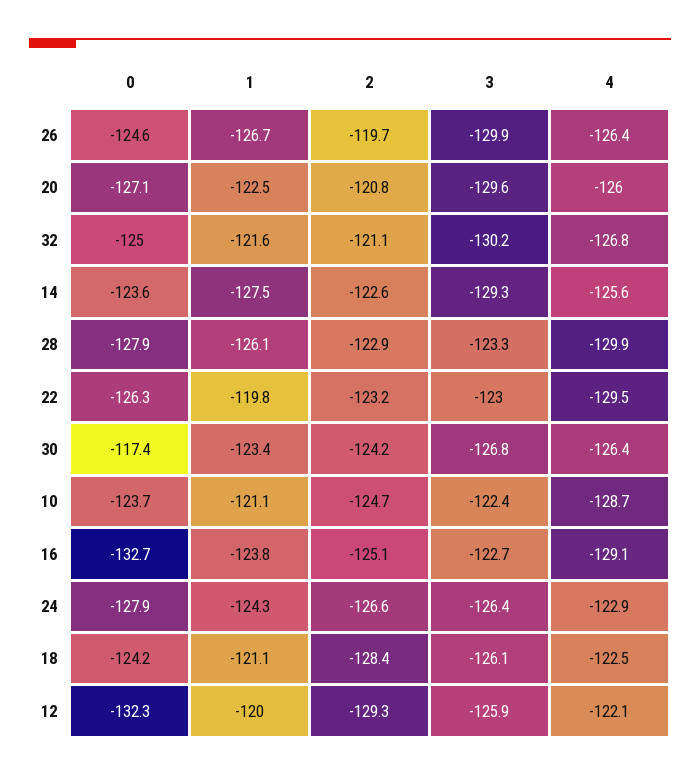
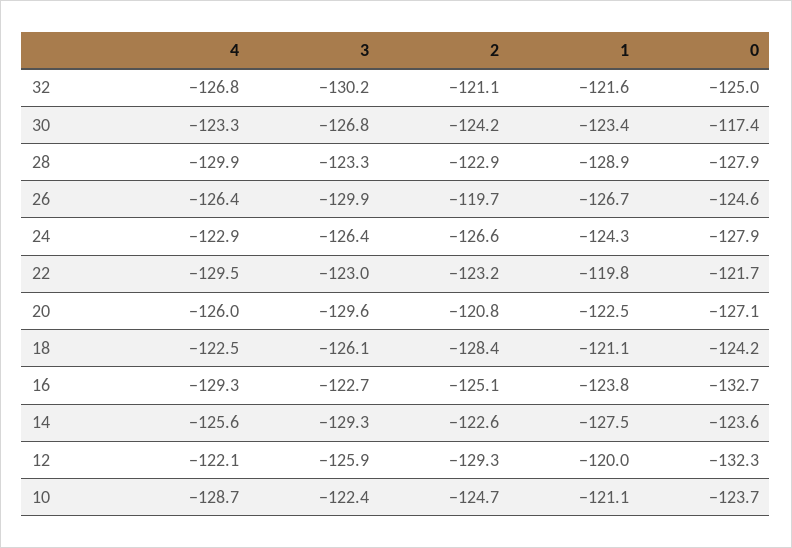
1, 28: -126.1 -> -128.9
0, 22: -126.3 -> -121.7
4, 30: -126.4 -> -123.3
4, 16: -129.1 -> -129.3

